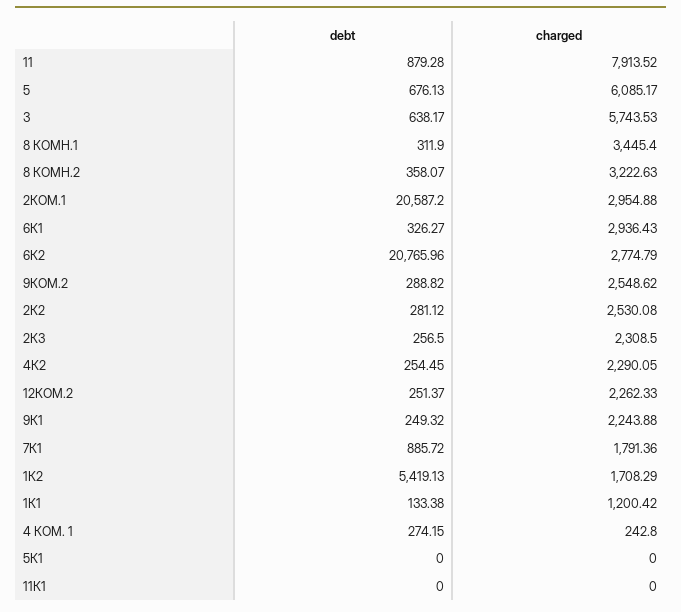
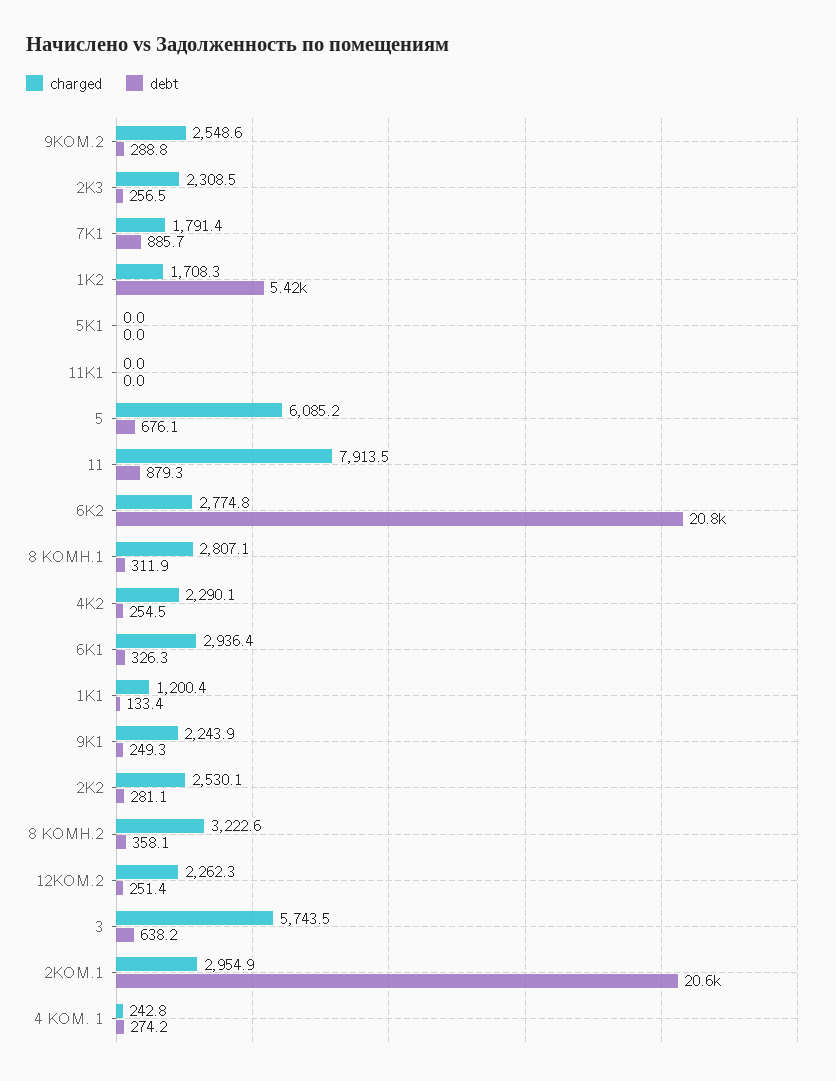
charged, 8 КОМН.1: 3445.4 -> 2807.1

